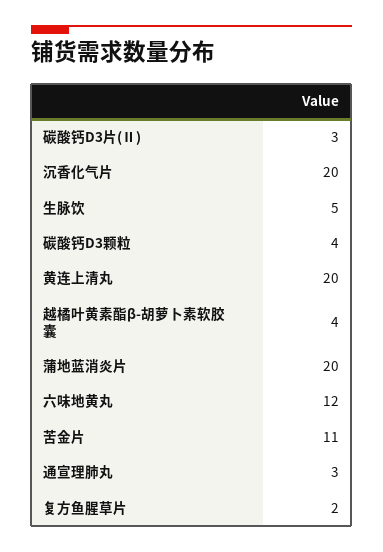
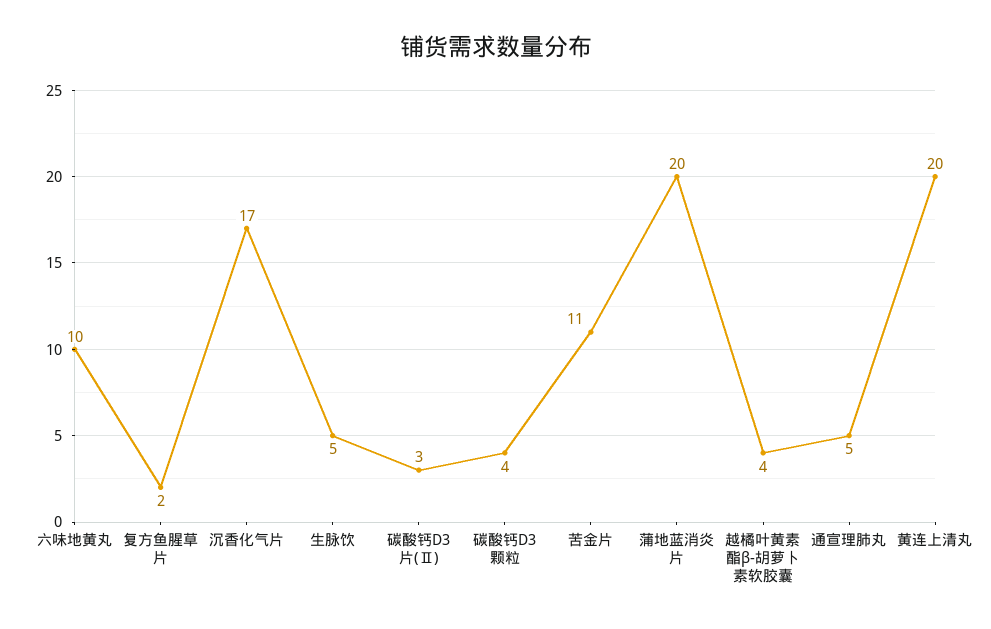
沉香化气片: 20 -> 17
六味地黄丸: 12 -> 10
通宣理肺丸: 3 -> 5

